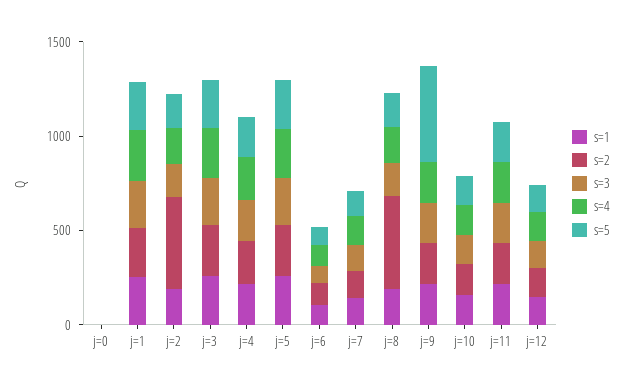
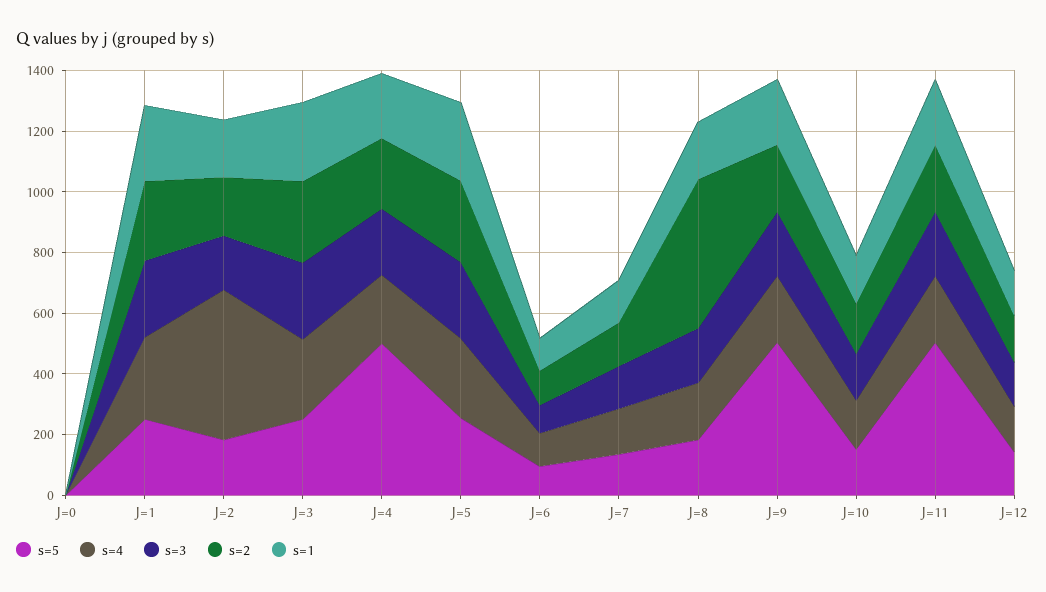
s=2, j=2: 500 -> 200
s=4, j=2: 200 -> 500
s=5, j=4: 200 -> 500
s=5, j=11: 200 -> 500

